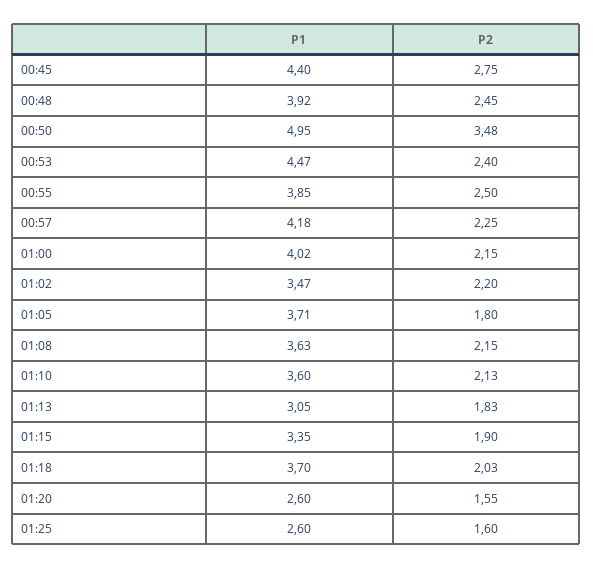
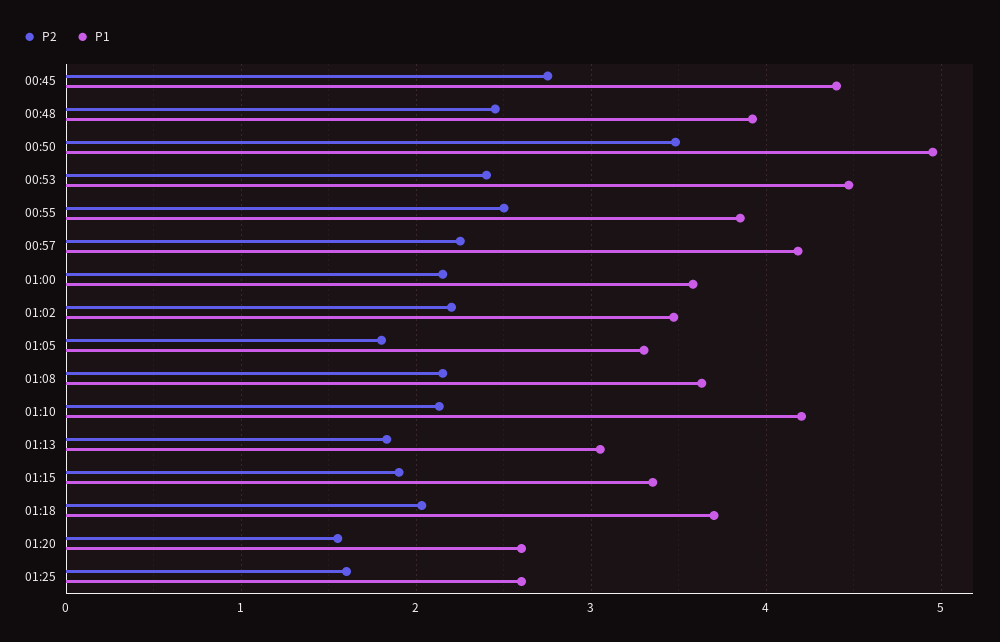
P1, 01:00: 4.02 -> 3.6
P1, 01:05: 3.71 -> 3.3
P1, 01:10: 3.6 -> 4.2

